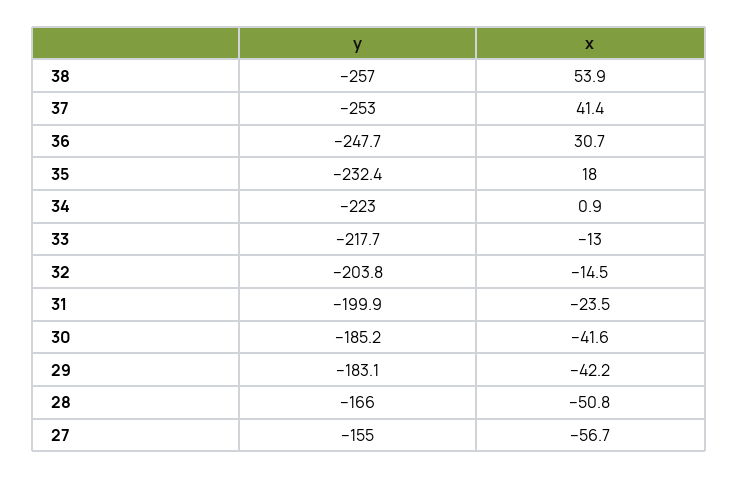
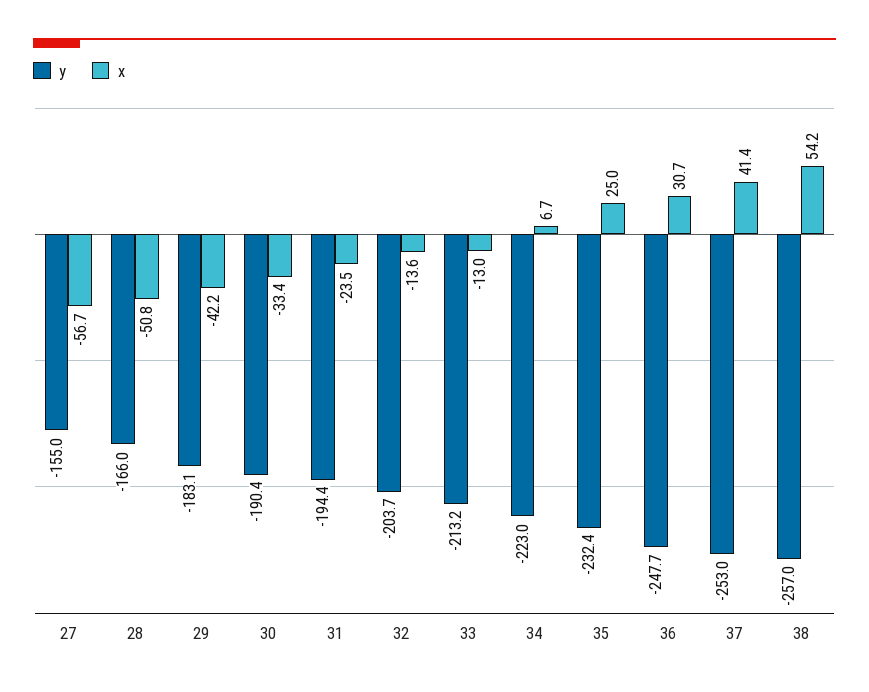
x, 38: 53.9 -> 54.2
x, 35: 18 -> 25
x, 34: 0.9 -> 6.7
y, 33: -217.7 -> -213.2
y, 32: -203.8 -> -203.7
x, 32: -14.5 -> -13.6
y, 31: -199.9 -> -194.4
y, 30: -185.2 -> -190.4
x, 30: -41.6 -> -33.4

